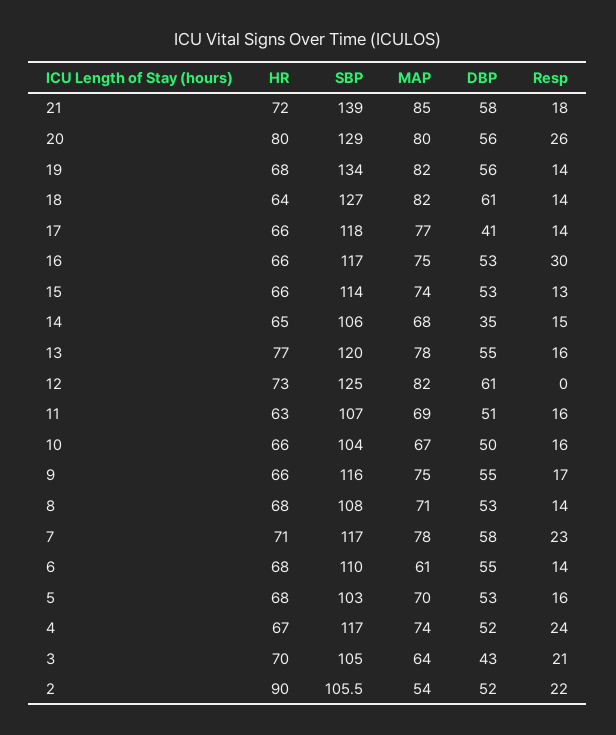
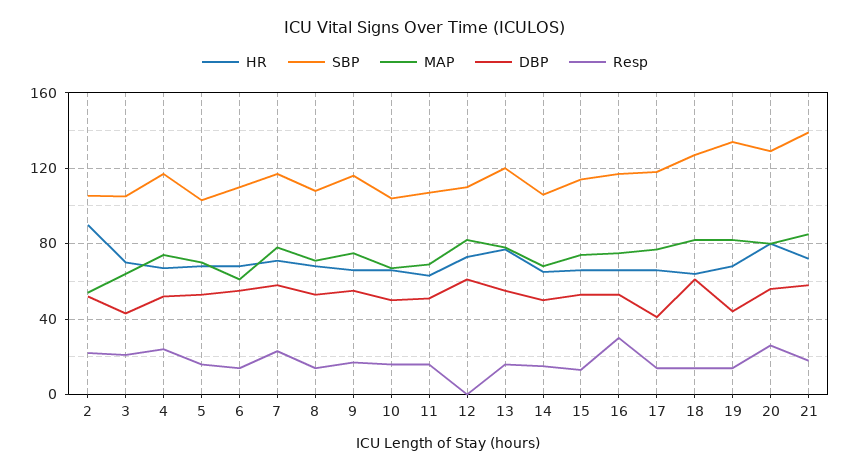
DBP, 19: 56 -> 45
DBP, 14: 35 -> 50
SBP, 12: 125 -> 110

